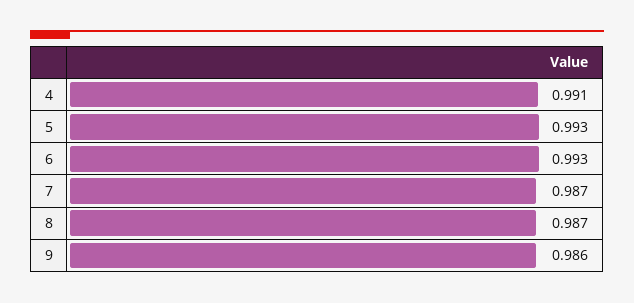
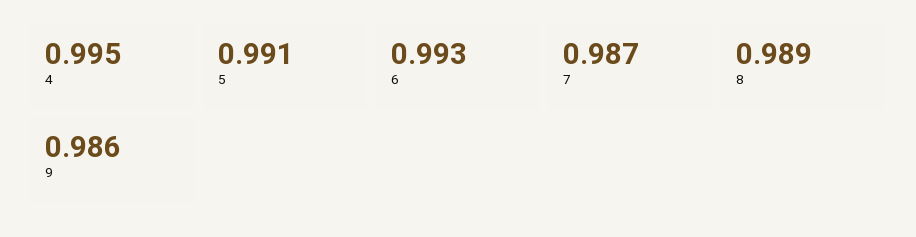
4: 0.991 -> 0.995
5: 0.993 -> 0.991
8: 0.987 -> 0.989

